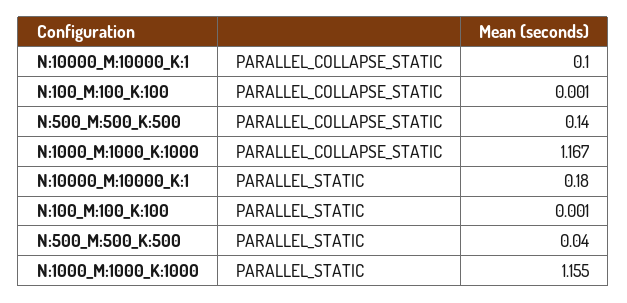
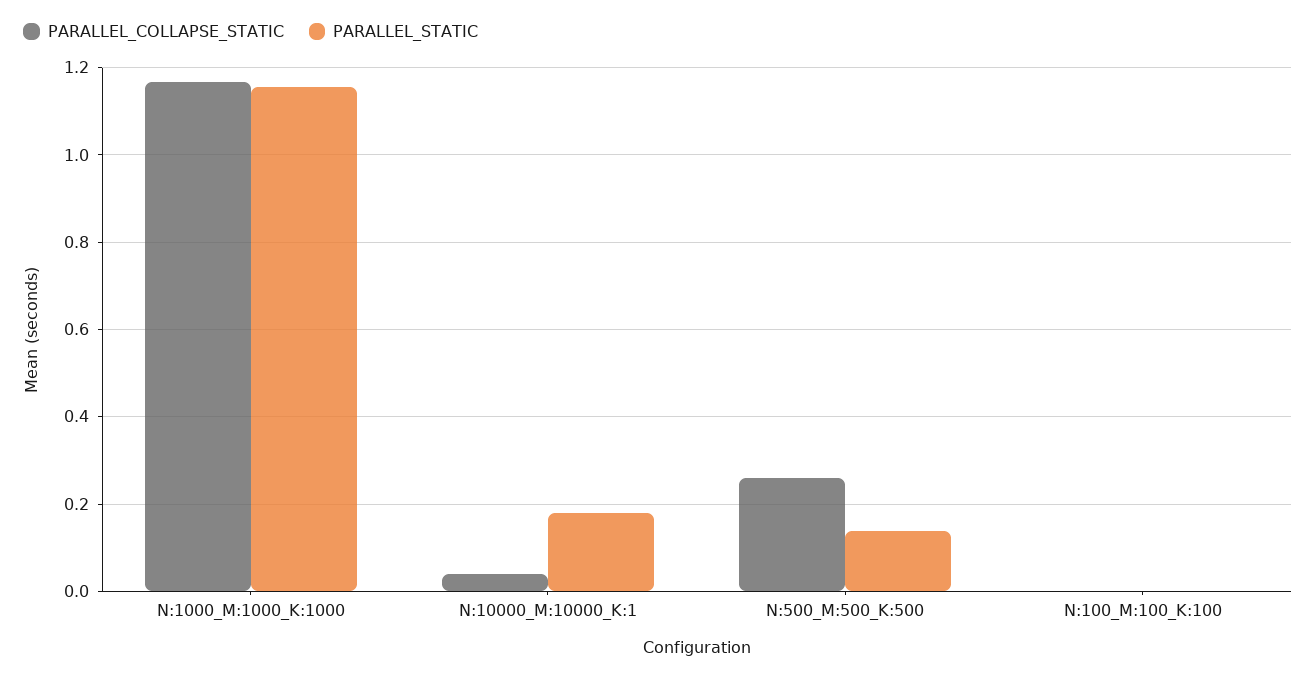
PARALLEL_COLLAPSE_STATIC, N:10000_M:10000_K:1: 0.1 -> 0.04
PARALLEL_COLLAPSE_STATIC, N:500_M:500_K:500: 0.14 -> 0.26
PARALLEL_STATIC, N:500_M:500_K:500: 0.04 -> 0.14

